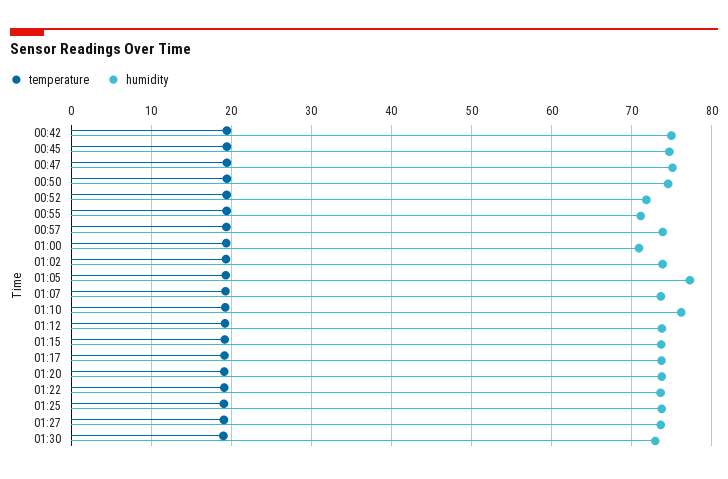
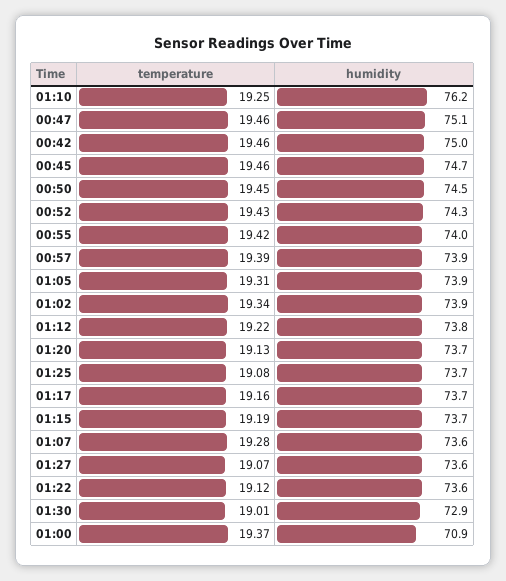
humidity, 00:52: 72 -> 74.3
humidity, 00:55: 71 -> 74
humidity, 01:05: 77 -> 73.9

